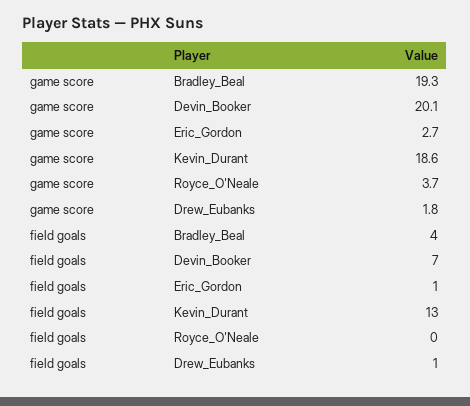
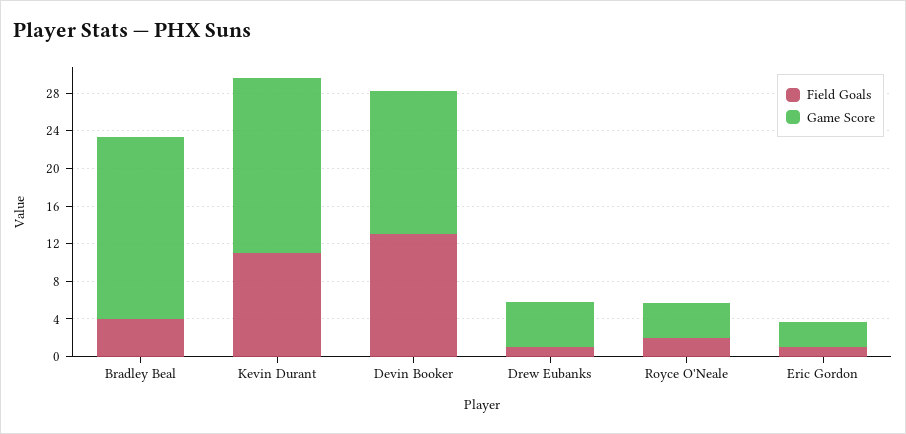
game score, Devin_Booker: 20.1 -> 15
game score, Drew_Eubanks: 1.8 -> 5
field goals, Devin_Booker: 7 -> 13
field goals, Kevin_Durant: 13 -> 11
field goals, Royce_O'Neale: 0 -> 2

